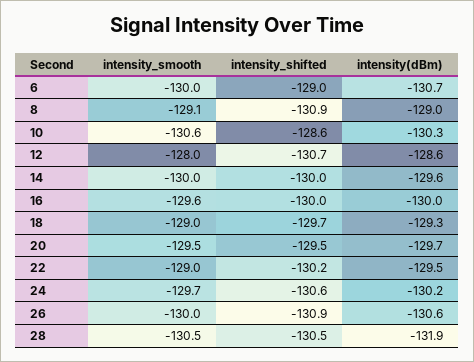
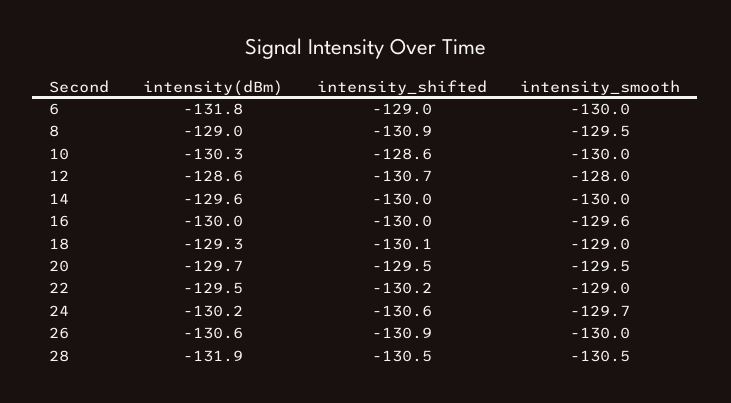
intensity(dBm), 6: -130.7 -> -131.8
intensity_smooth, 8: -129.1 -> -129.5
intensity_smooth, 10: -130.6 -> -130
intensity_shifted, 18: -129.7 -> -130.1

